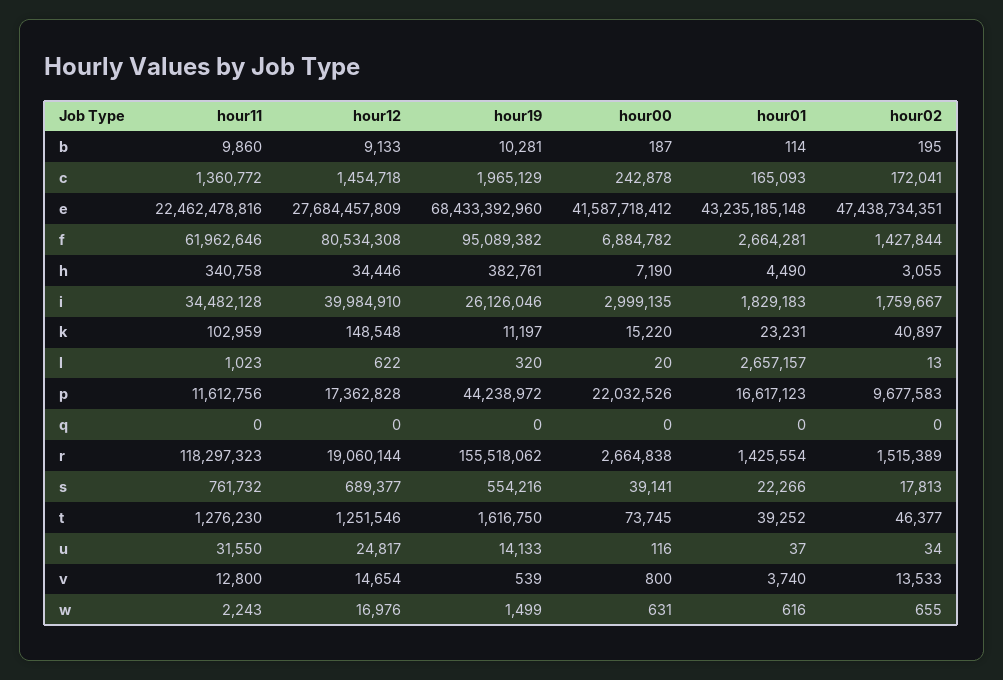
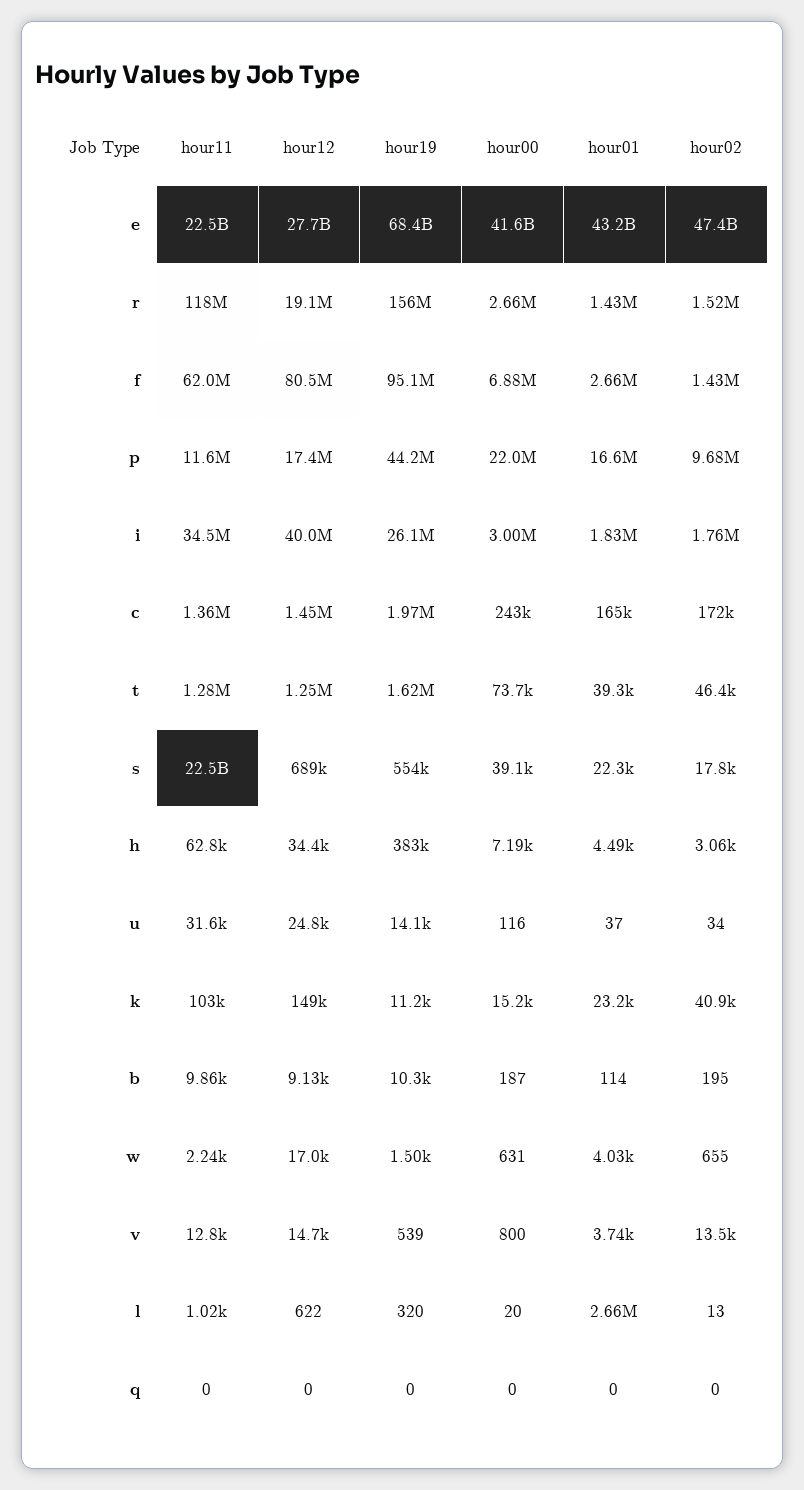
hour11, h: 340758 -> 62800
hour11, s: 761732 -> 22500000000
hour01, w: 616 -> 4030

